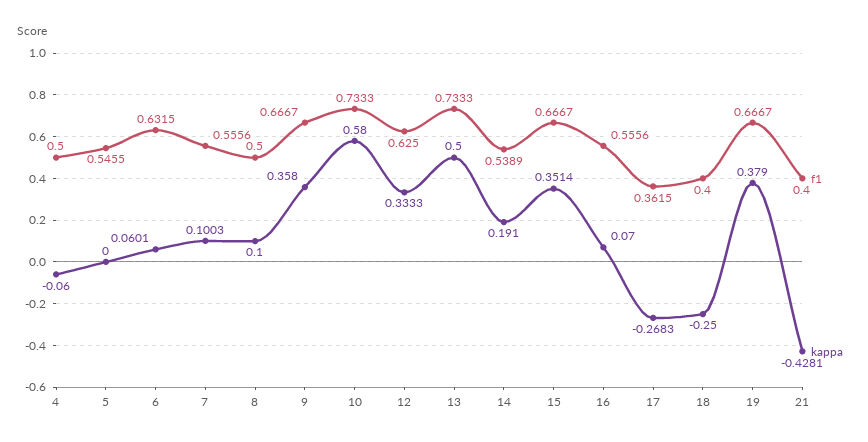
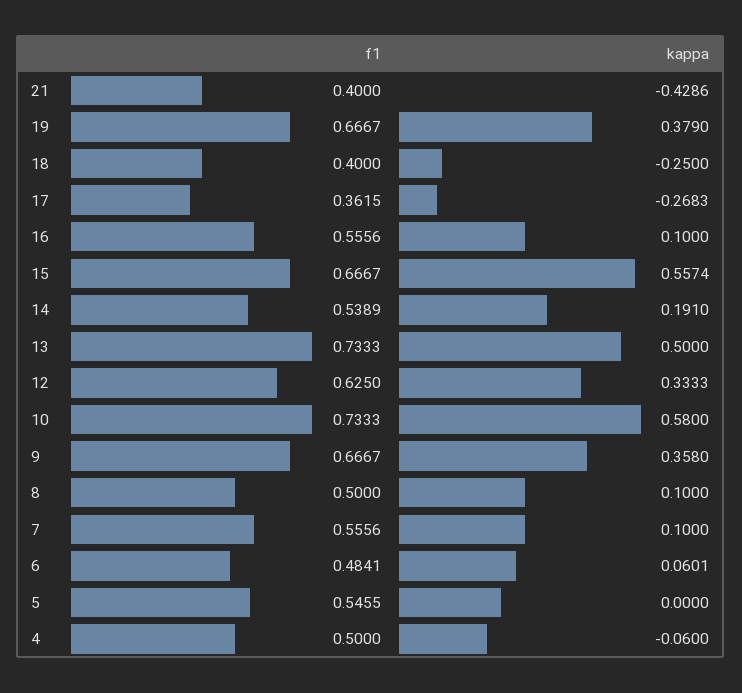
f1, 6: 0.6315 -> 0.4841
kappa, 7: 0.1003 -> 0.1
kappa, 15: 0.3514 -> 0.5574
kappa, 16: 0.07 -> 0.1
kappa, 21: -0.4281 -> -0.4286

